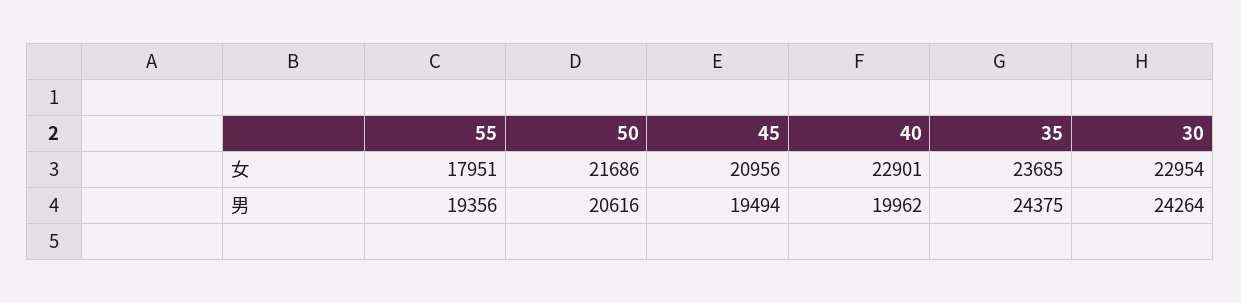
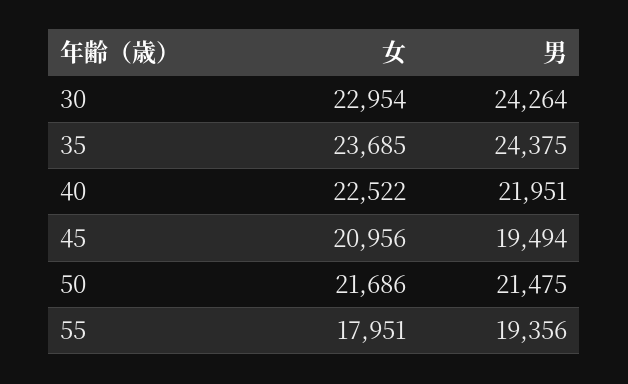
40, 女: 22901 -> 22522
50, 男: 20616 -> 21475
40, 男: 19962 -> 21951

